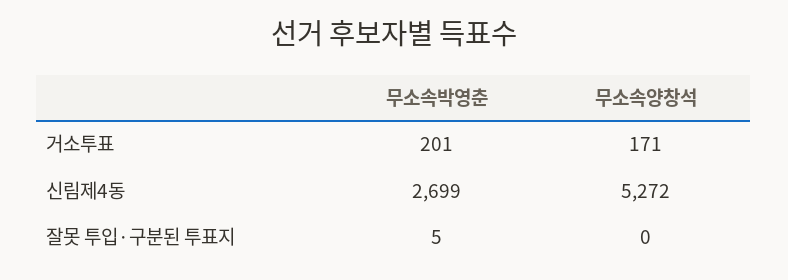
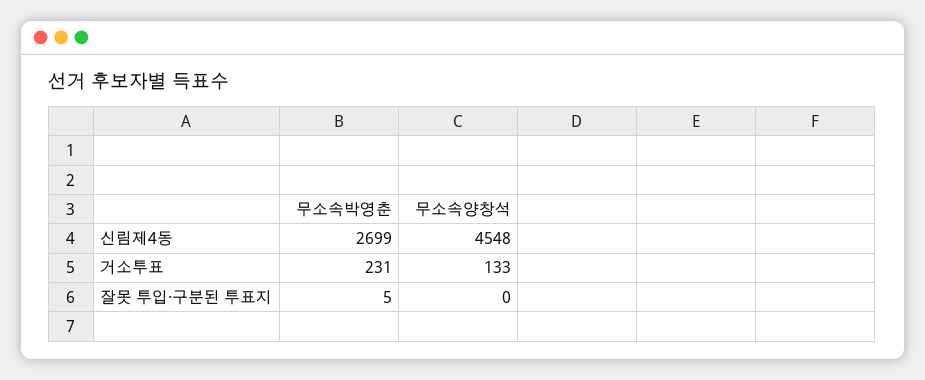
무소속박영춘, 거소투표: 201 -> 231
무소속양창석, 거소투표: 171 -> 133
무소속양창석, 신림제4동: 5272 -> 4548

